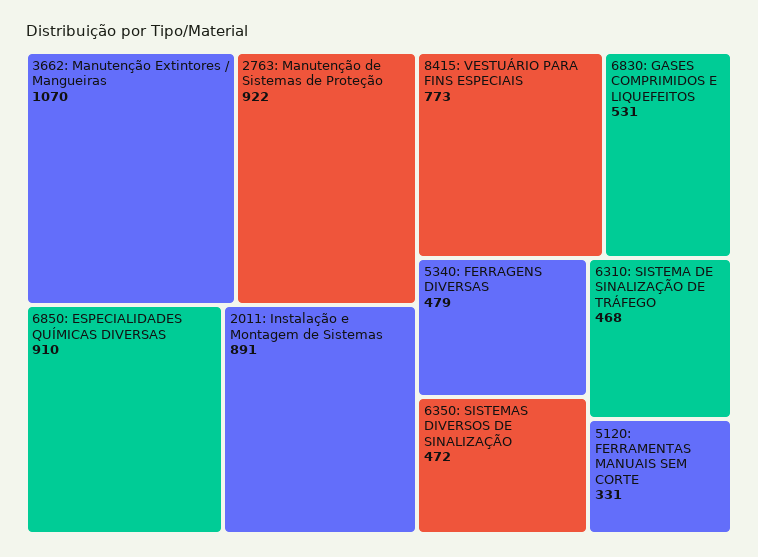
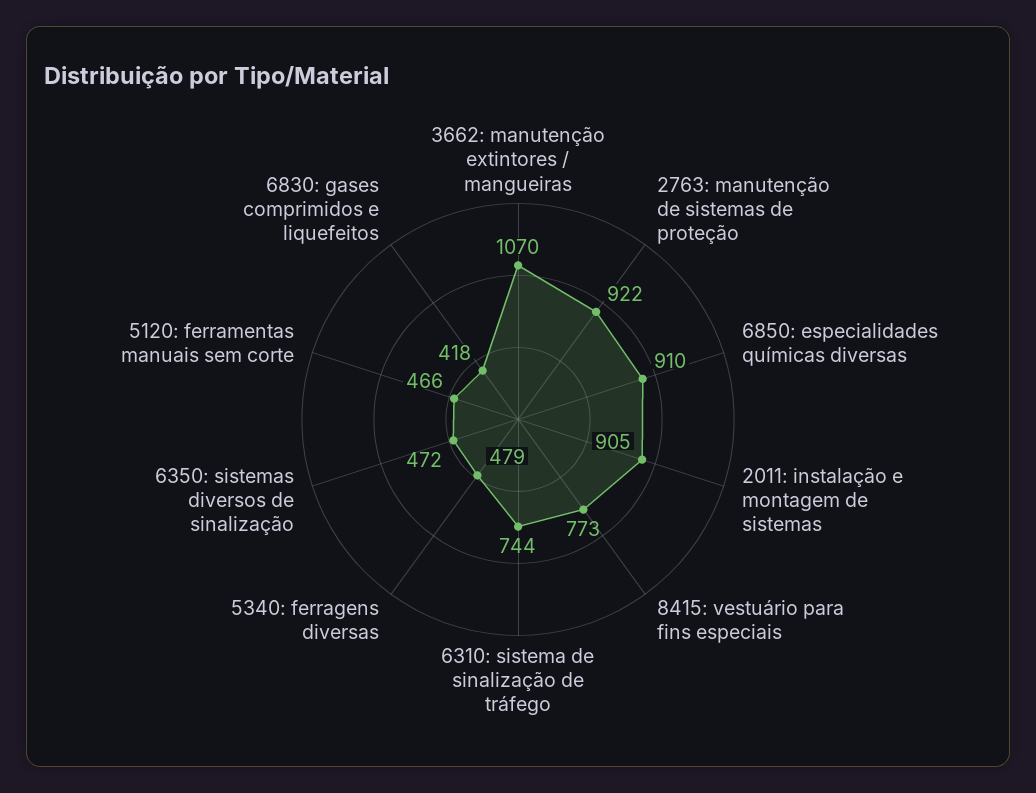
2011: Instalação e Montagem de Sistemas: 891 -> 905
6830: GASES COMPRIMIDOS E LIQUEFEITOS: 531 -> 418
6310: SISTEMA DE SINALIZAÇÃO DE TRÁFEGO: 468 -> 744
5120: FERRAMENTAS MANUAIS SEM CORTE: 331 -> 466

